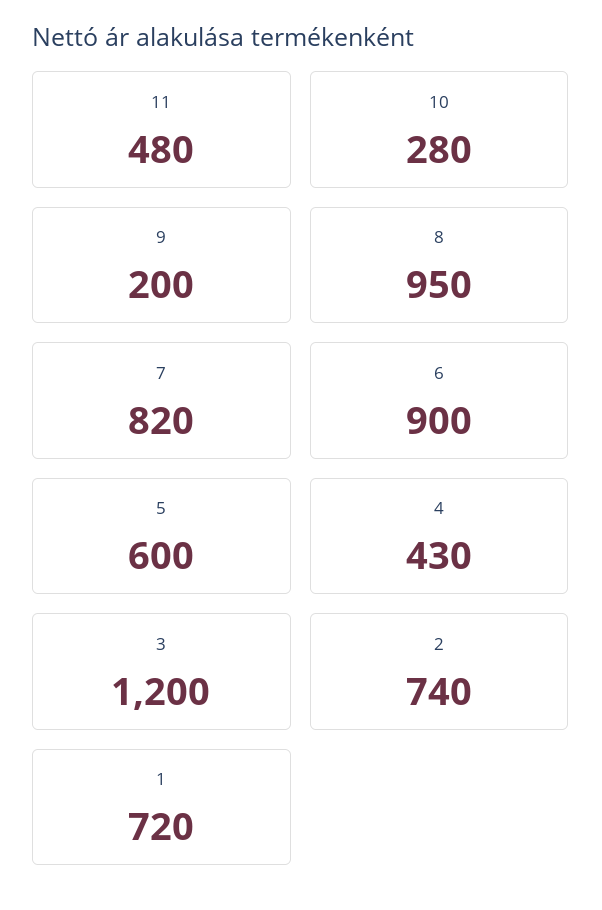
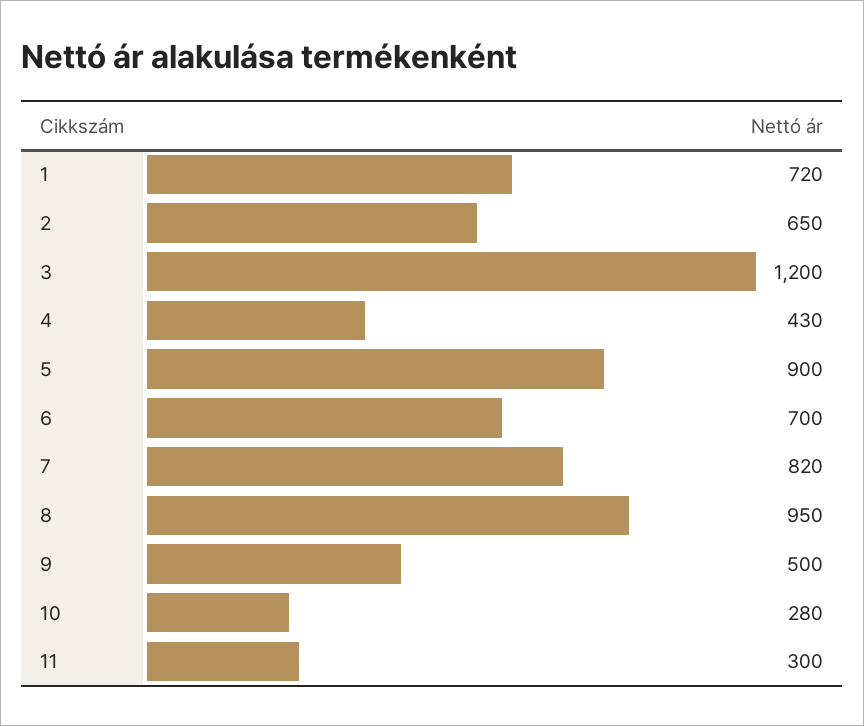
11: 480 -> 300
9: 200 -> 500
6: 900 -> 700
5: 600 -> 900
2: 740 -> 650

